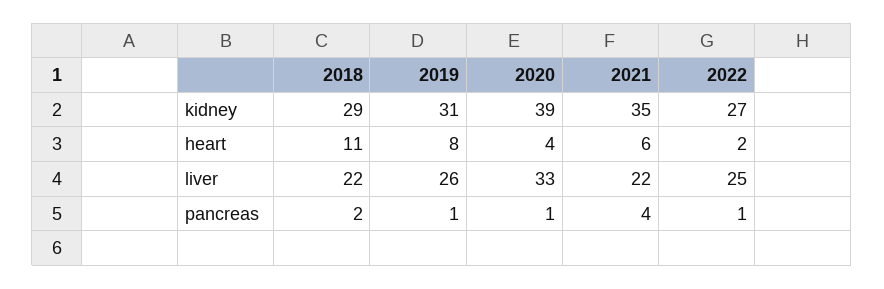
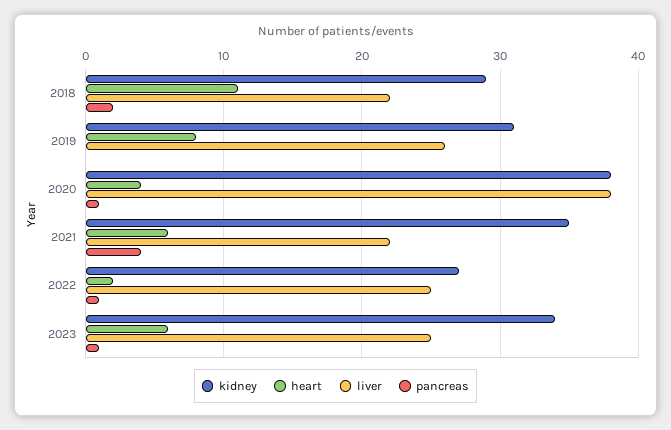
kidney, 2020: 39 -> 38
liver, 2020: 33 -> 38
pancreas, 2019: 1 -> 0
kidney, 2023: none -> 34
heart, 2023: none -> 6
liver, 2023: none -> 25
pancreas, 2023: none -> 1

